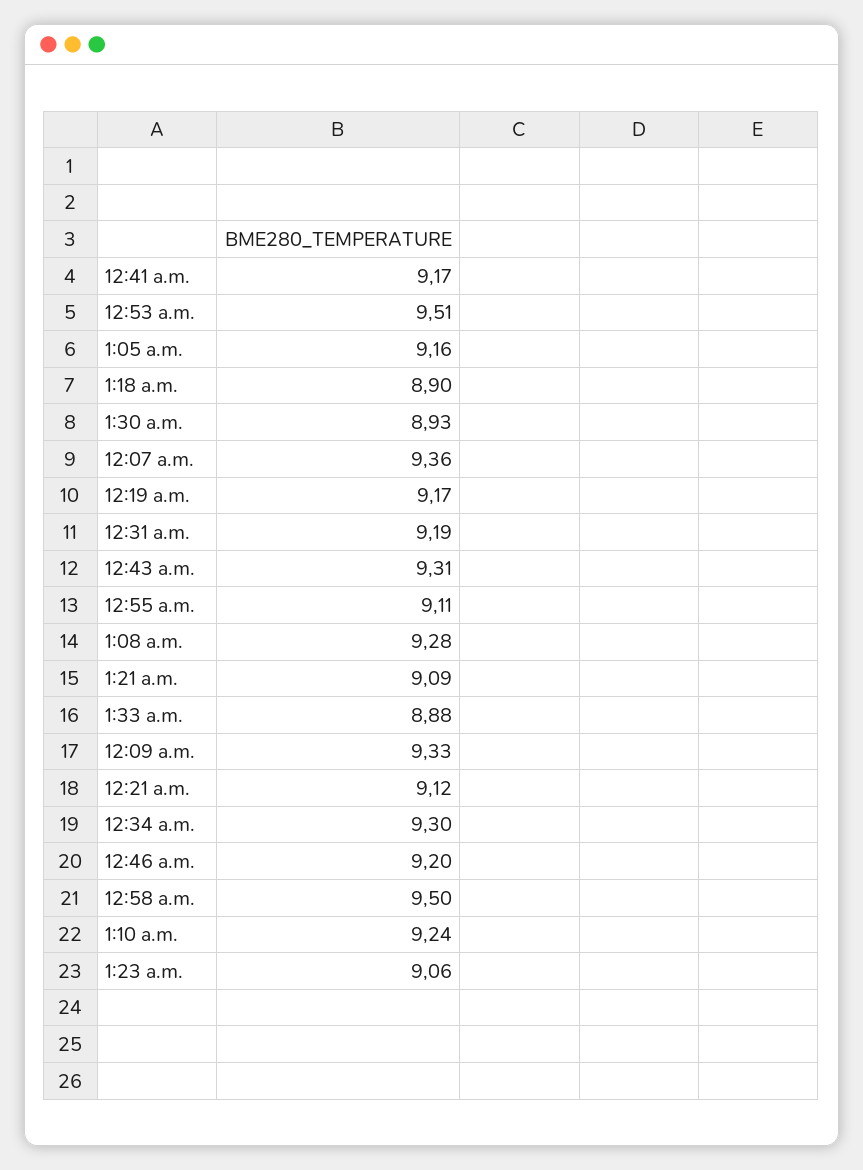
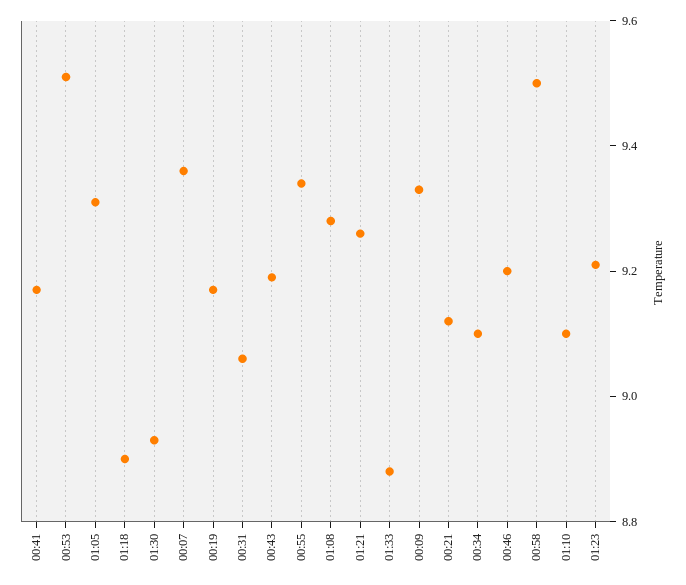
1:05 a.m.: 9.16 -> 9.3
12:31 a.m.: 9.19 -> 9.05
12:43 a.m.: 9.31 -> 9.2
12:55 a.m.: 9.11 -> 9.35
1:21 a.m.: 9.09 -> 9.25
12:34 a.m.: 9.3 -> 9.1
1:10 a.m.: 9.24 -> 9.1
1:23 a.m.: 9.06 -> 9.2

